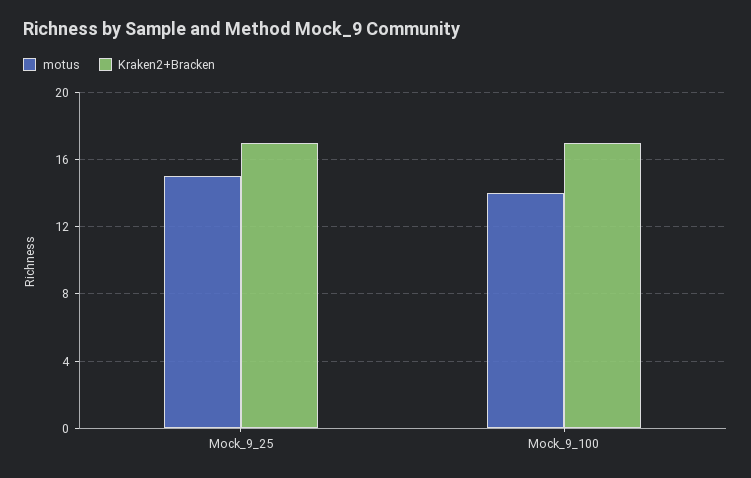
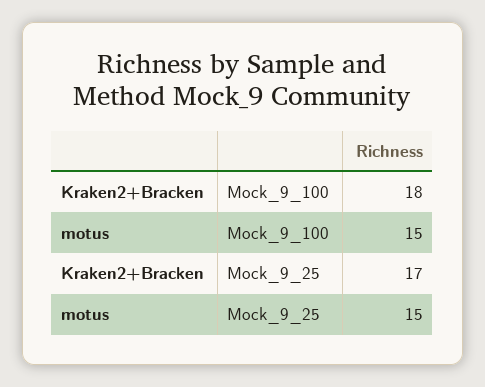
motus, Mock_9_100: 14 -> 15
Kraken2+Bracken, Mock_9_100: 17 -> 18

